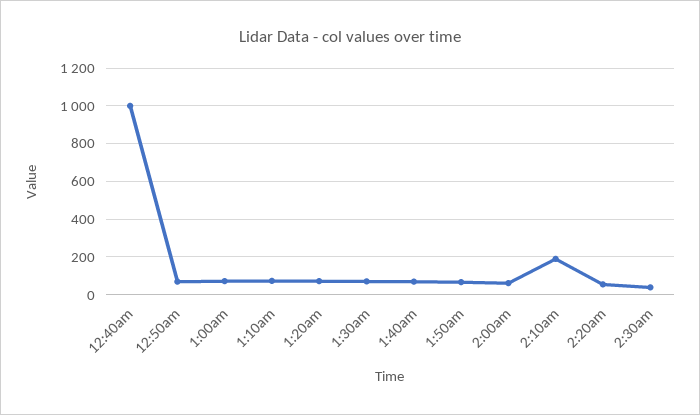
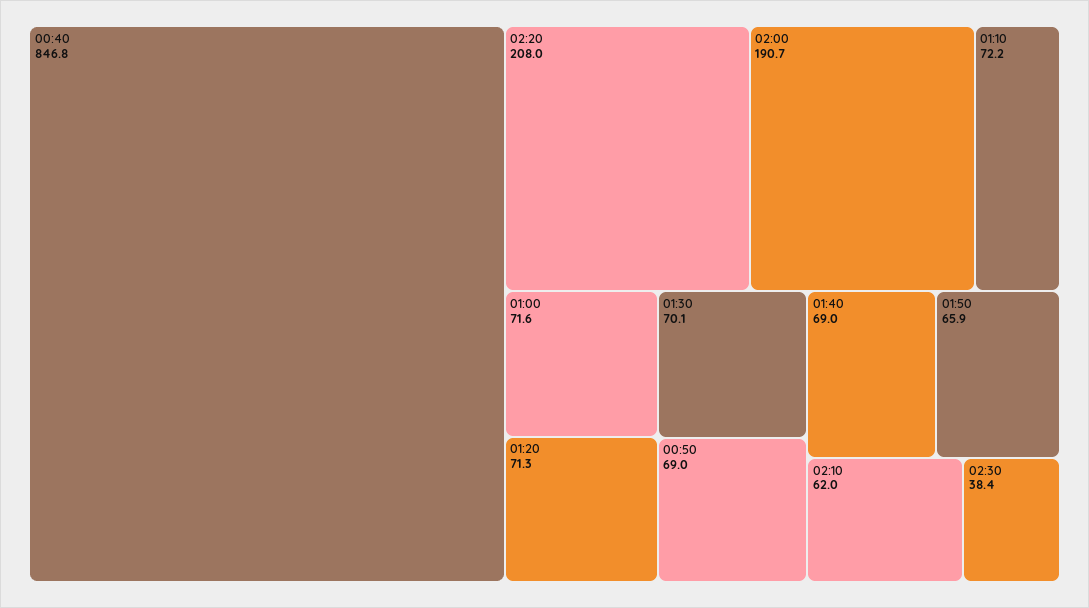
12:40am: 1000 -> 846.8
2:00am: 50 -> 190.7
2:10am: 200 -> 62
2:20am: 50 -> 208

